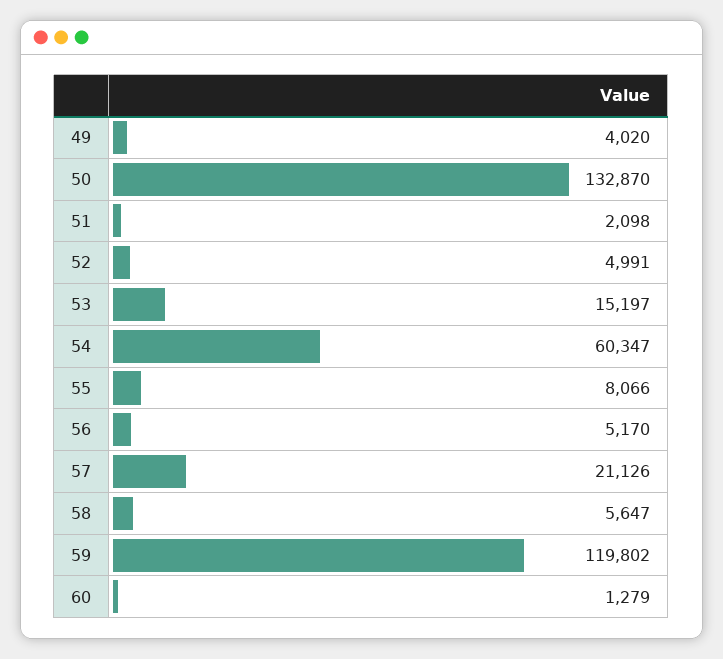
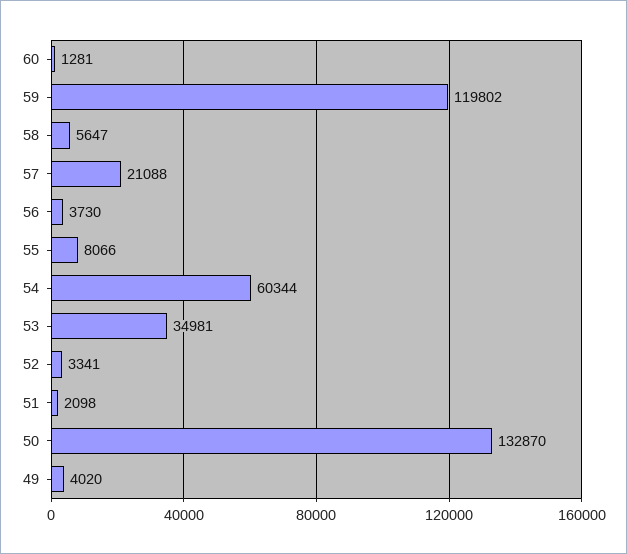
52: 4991 -> 3341
53: 15197 -> 34981
54: 60347 -> 60344
56: 5170 -> 3730
57: 21126 -> 21088
60: 1279 -> 1281

